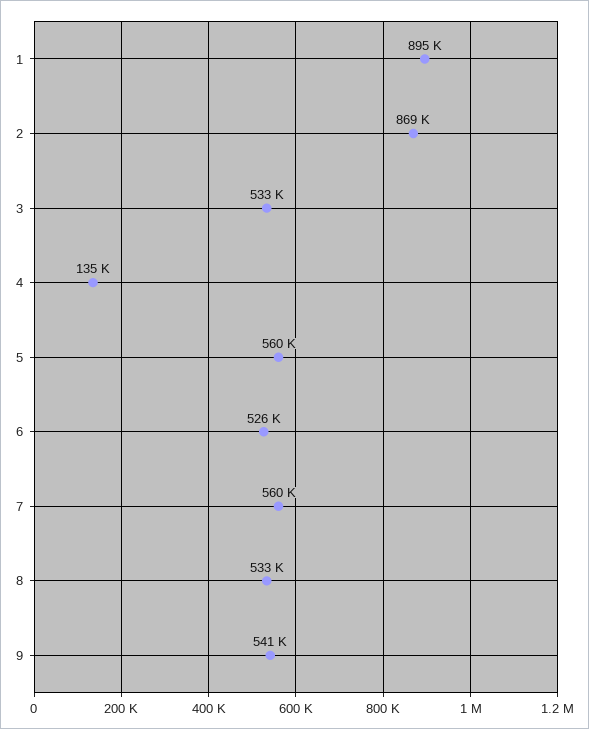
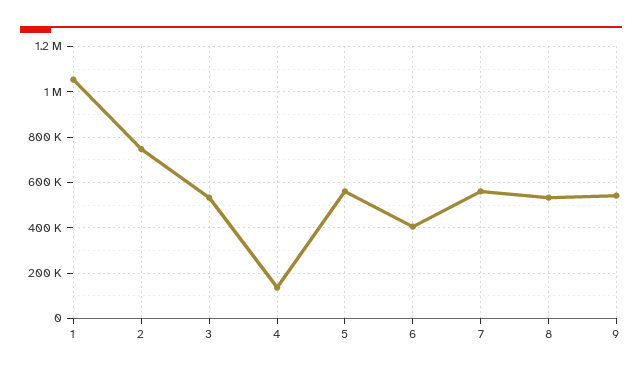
1: 895000 -> 1050000
2: 869000 -> 750000
6: 526000 -> 400000

